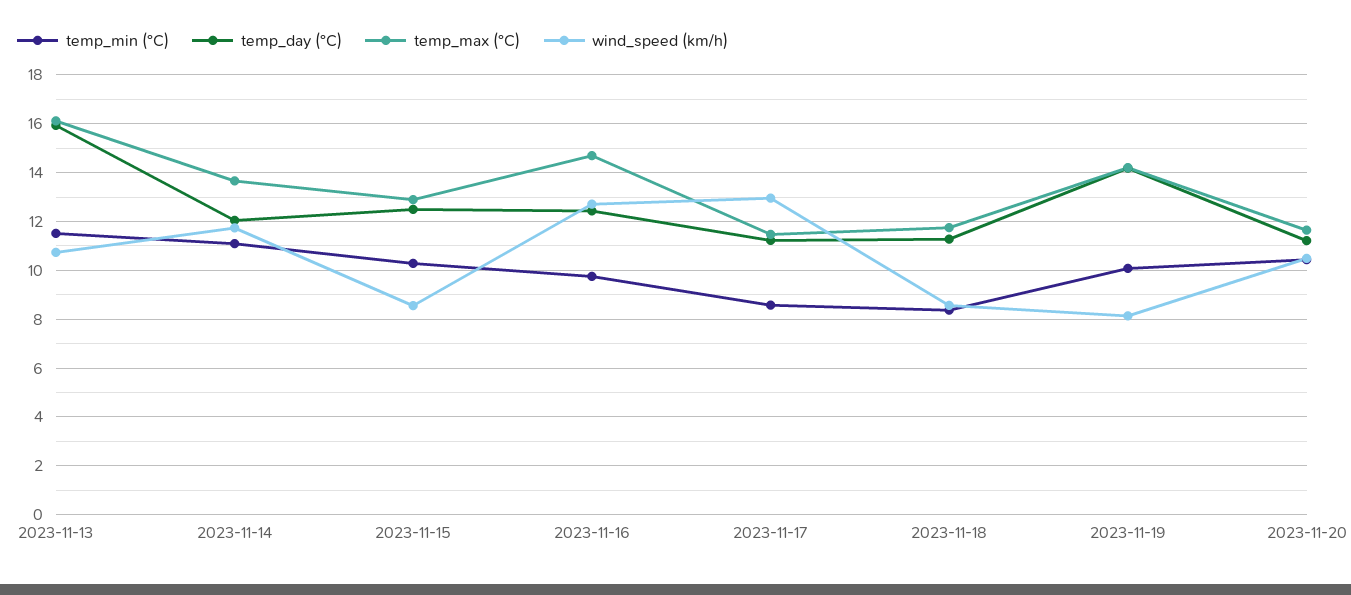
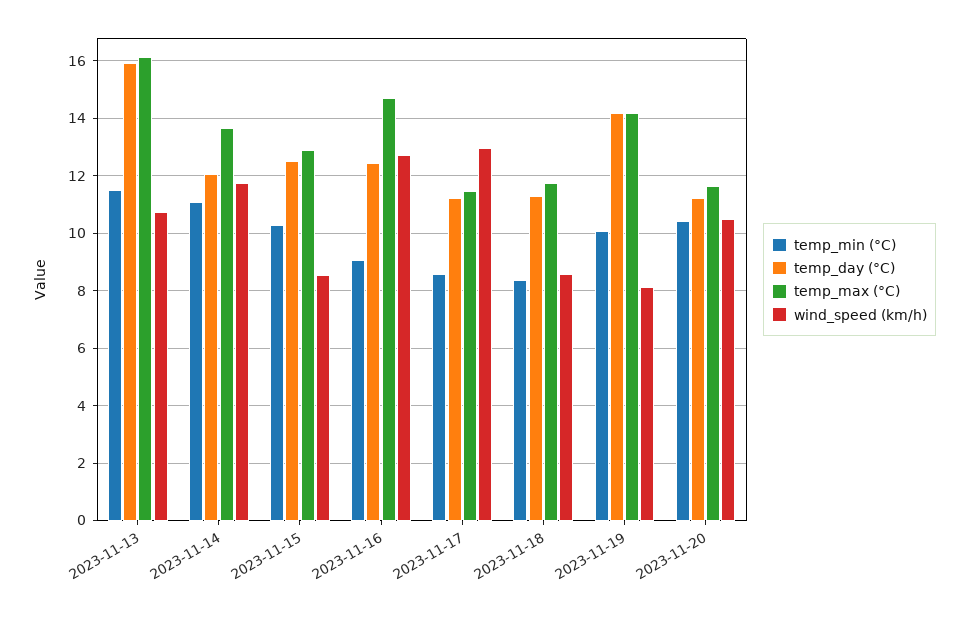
temp_min (°C), 2023-11-16: 9.75 -> 9

